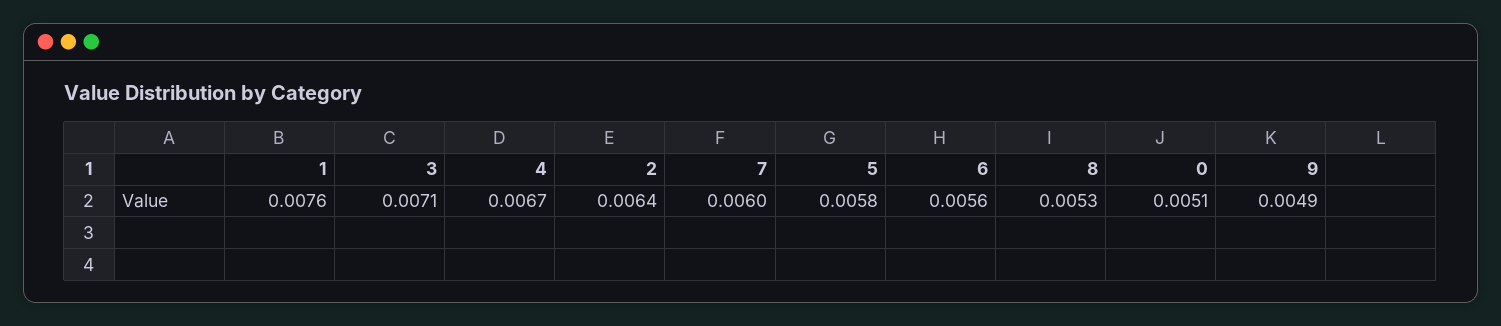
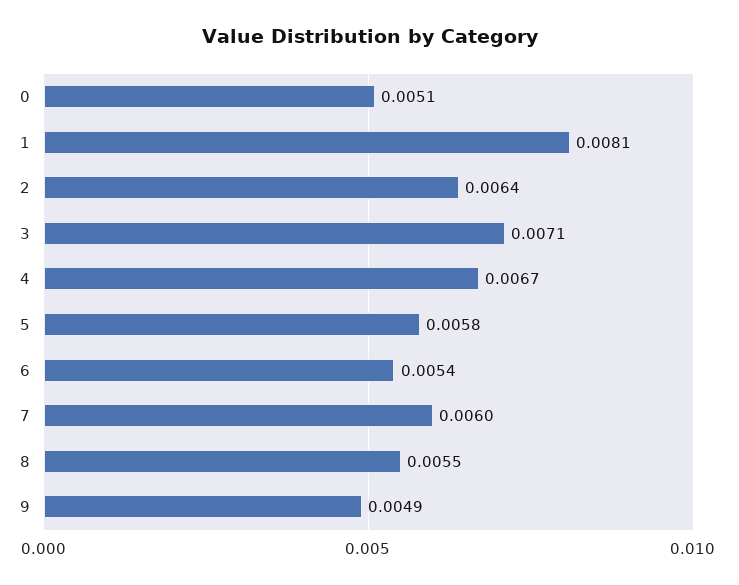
1: 0.0076 -> 0.0081
6: 0.0056 -> 0.0054
8: 0.0053 -> 0.0055

